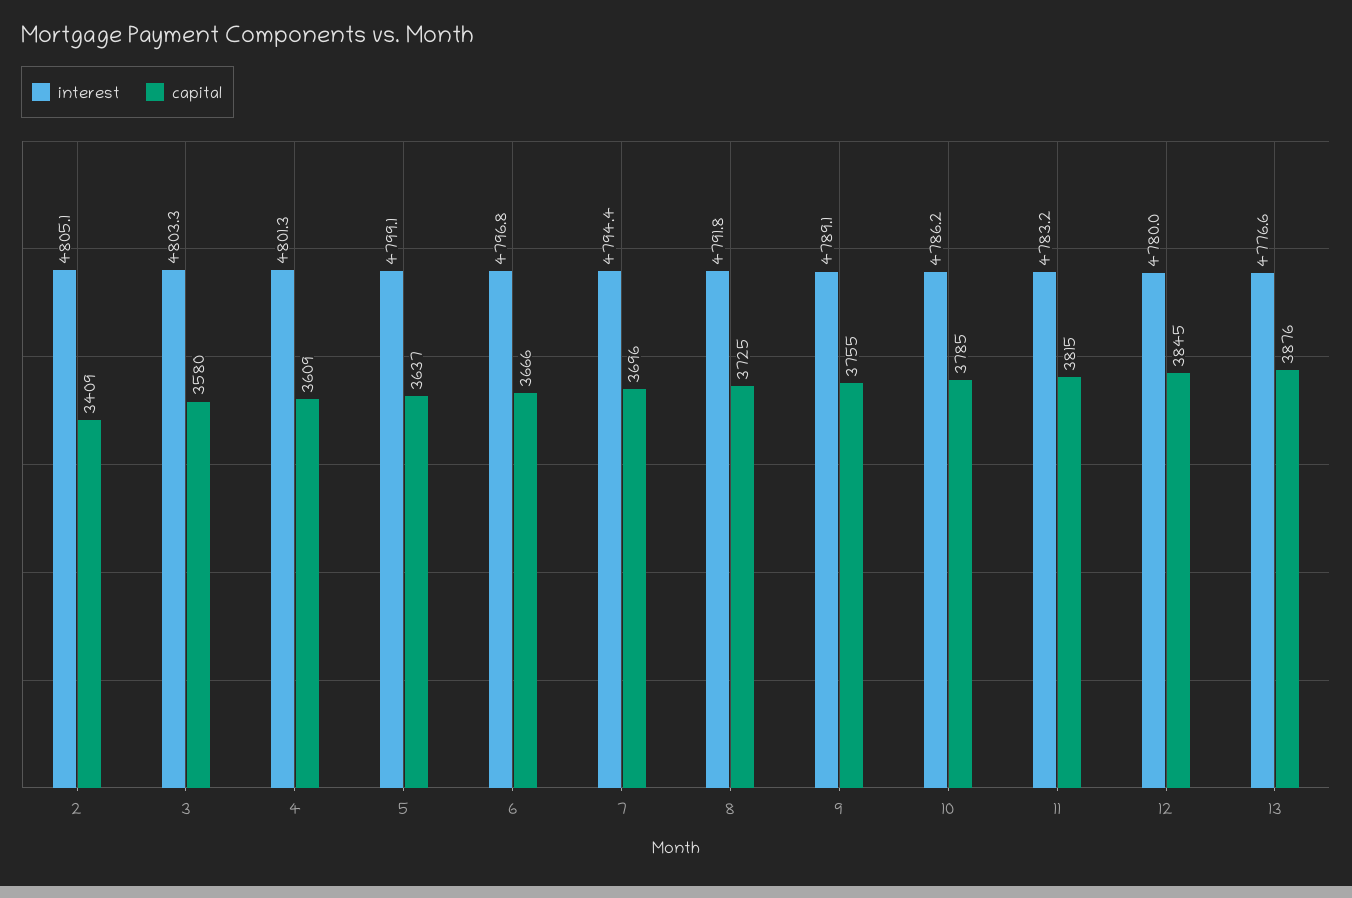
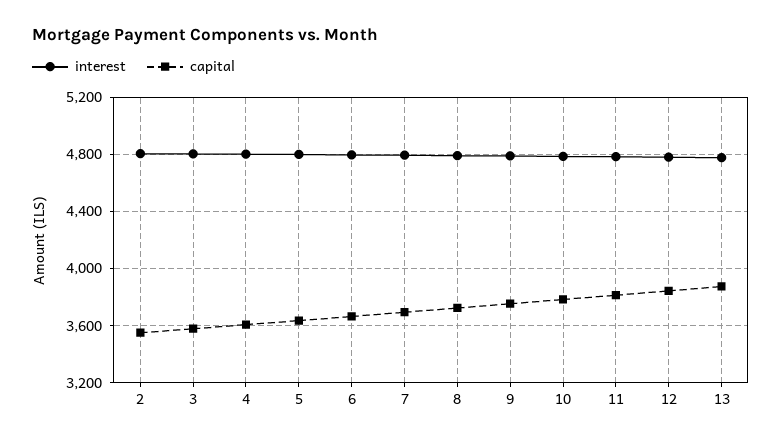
capital, 2: 3409 -> 3550

